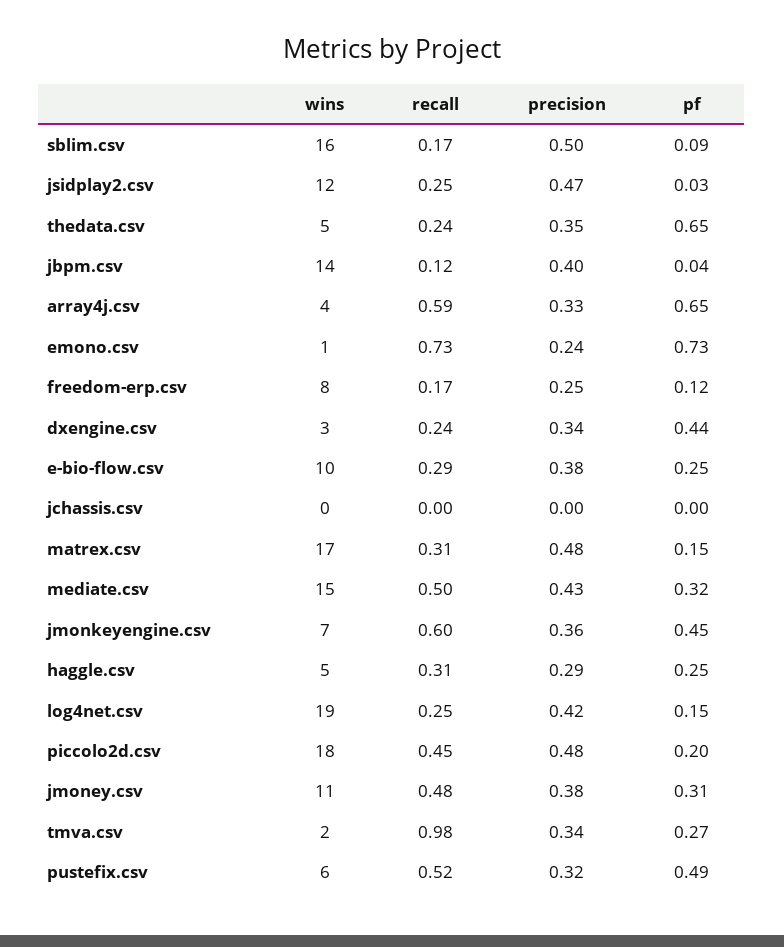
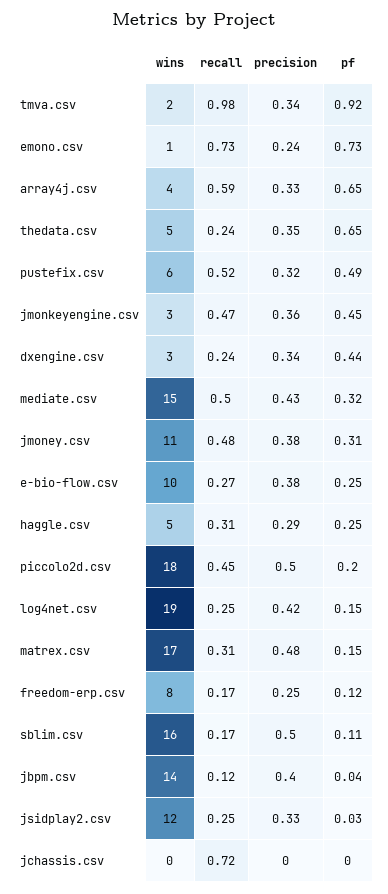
pf, sblim.csv: 0.09 -> 0.11
precision, jsidplay2.csv: 0.47 -> 0.33
recall, e-bio-flow.csv: 0.29 -> 0.27
recall, jchassis.csv: 0 -> 0.72
wins, jmonkeyengine.csv: 7 -> 3
recall, jmonkeyengine.csv: 0.6 -> 0.47
precision, piccolo2d.csv: 0.48 -> 0.5
pf, tmva.csv: 0.27 -> 0.92

